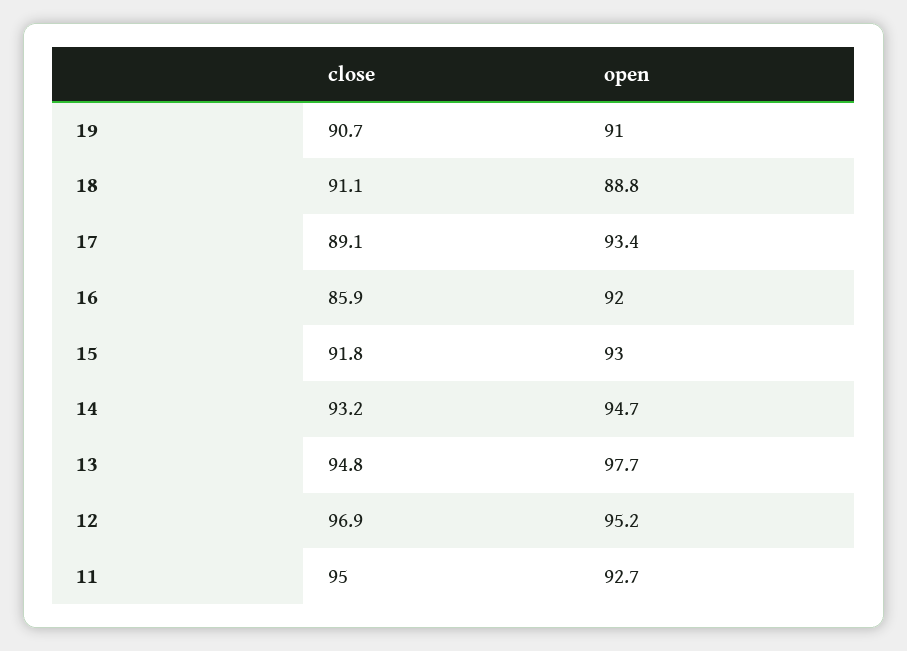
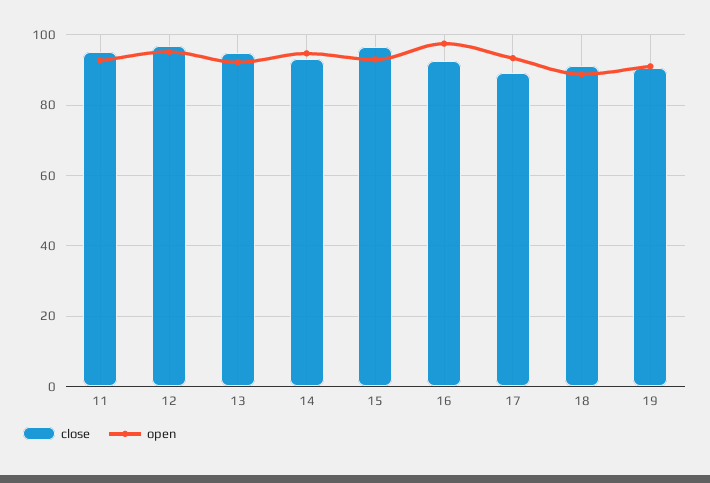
close, 16: 85.9 -> 92
open, 16: 92 -> 98
close, 15: 91.8 -> 96
open, 13: 97.7 -> 92

